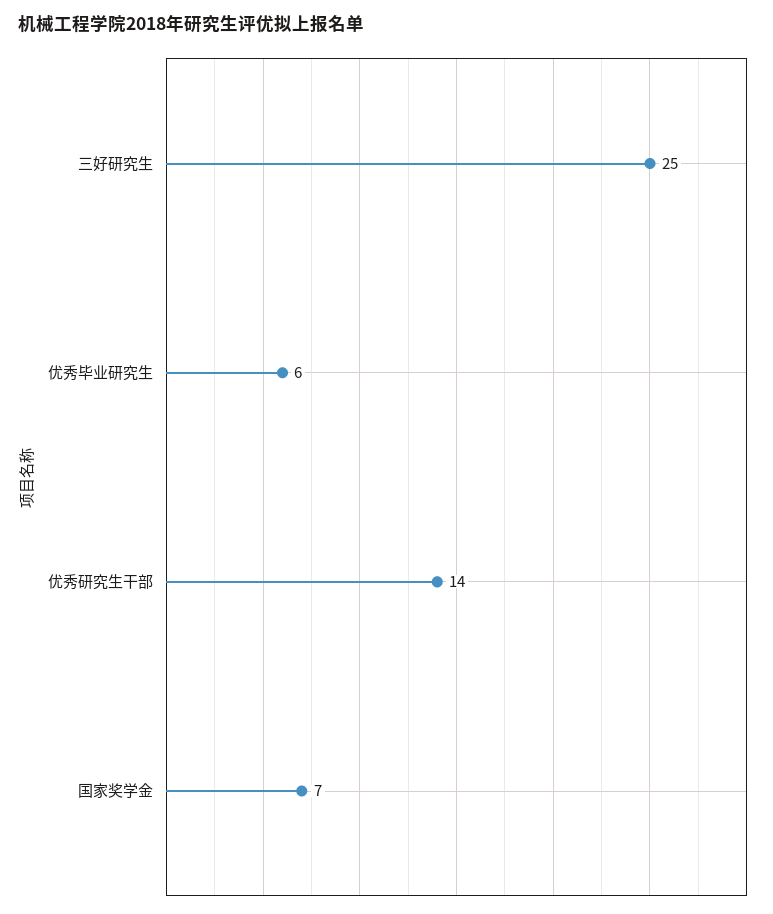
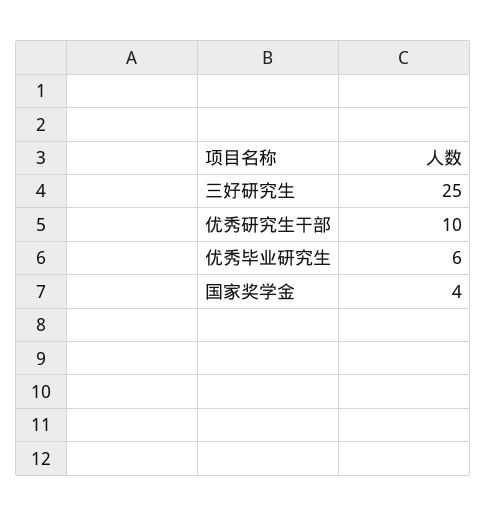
优秀研究生干部: 14 -> 10
国家奖学金: 7 -> 4

